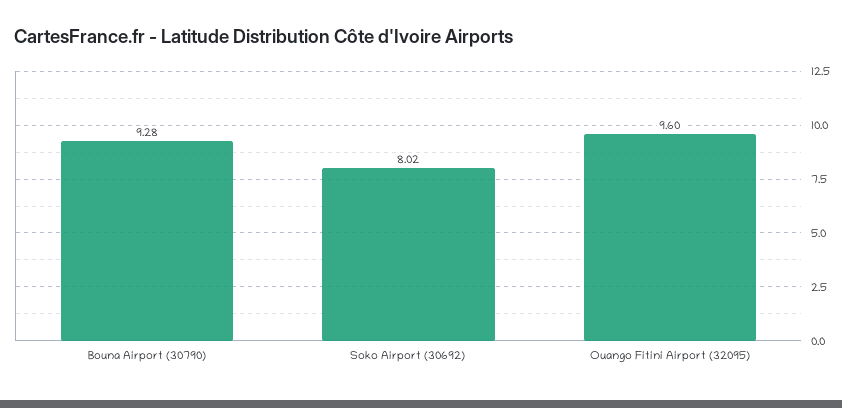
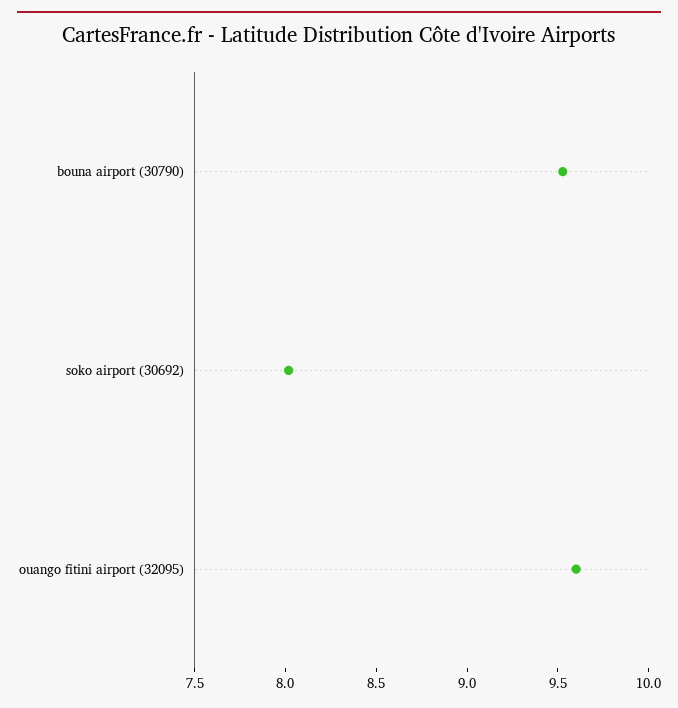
Bouna Airport (30790): 9.28 -> 9.5

